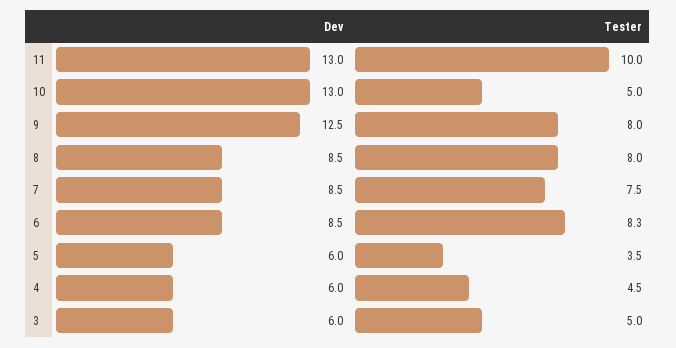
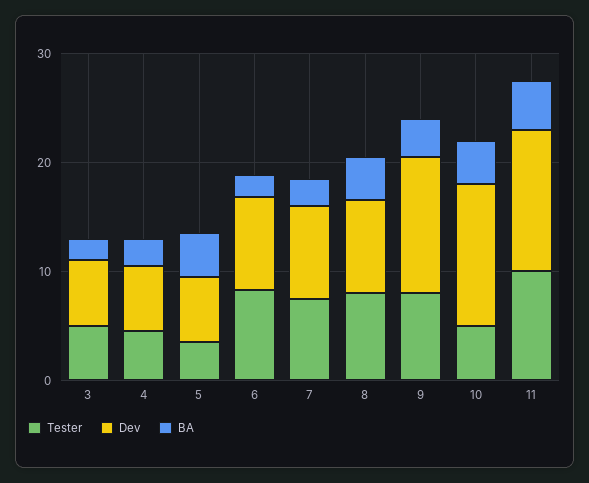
BA, 3: none -> 2
BA, 4: none -> 2
BA, 5: none -> 4
BA, 6: none -> 2
BA, 7: none -> 2
BA, 8: none -> 4
BA, 9: none -> 4
BA, 10: none -> 4
BA, 11: none -> 4

